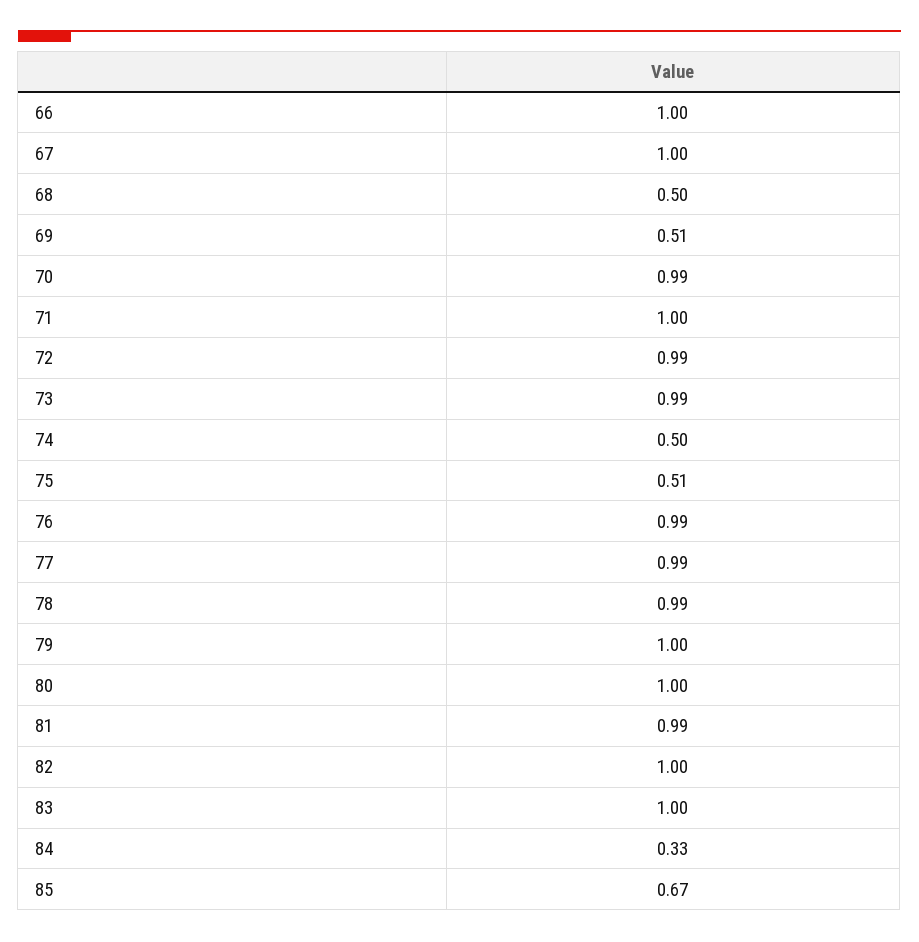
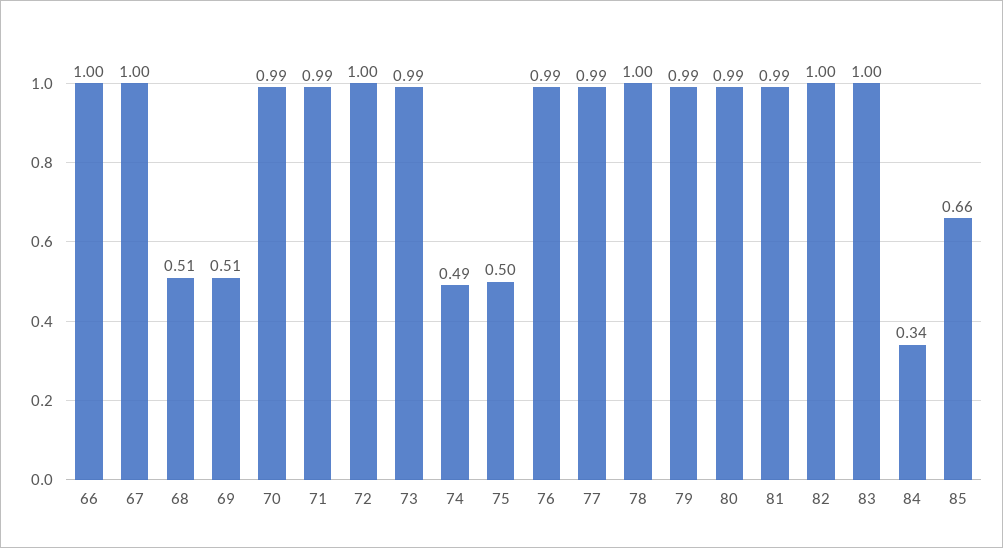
68: 0.5 -> 0.51
71: 1 -> 0.99
72: 0.99 -> 1
74: 0.5 -> 0.49
75: 0.51 -> 0.5
78: 0.99 -> 1
79: 1 -> 0.99
80: 1 -> 0.99
84: 0.33 -> 0.34
85: 0.67 -> 0.66

